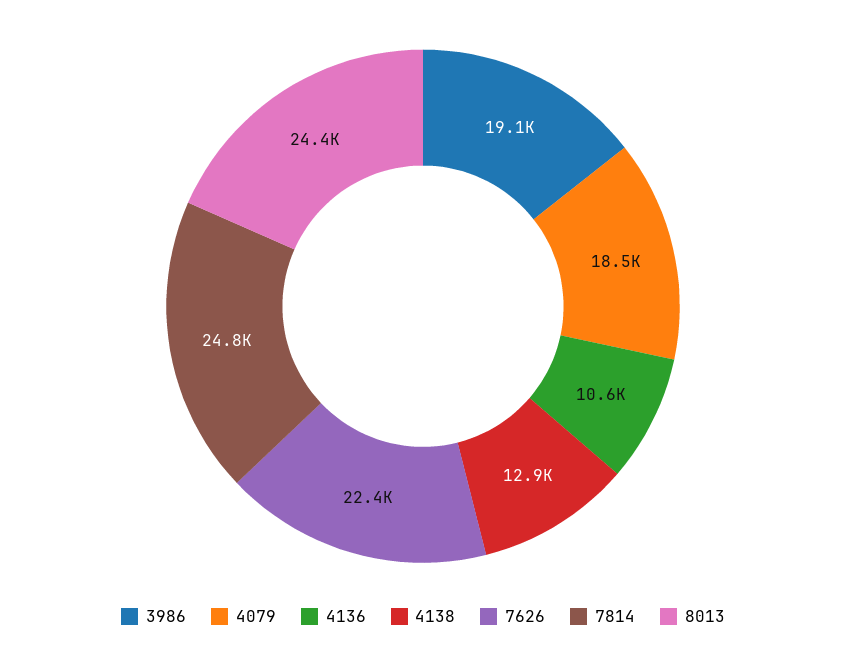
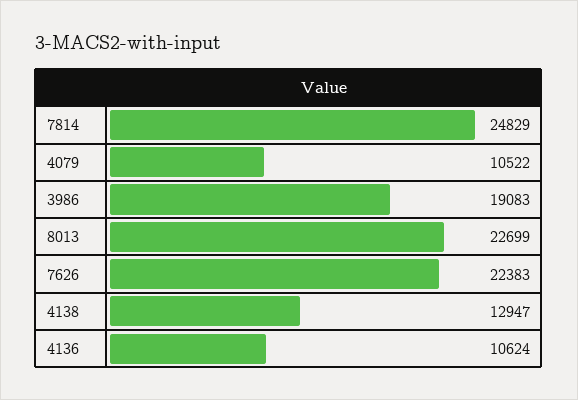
4079: 18500 -> 10522
8013: 24400 -> 22699

